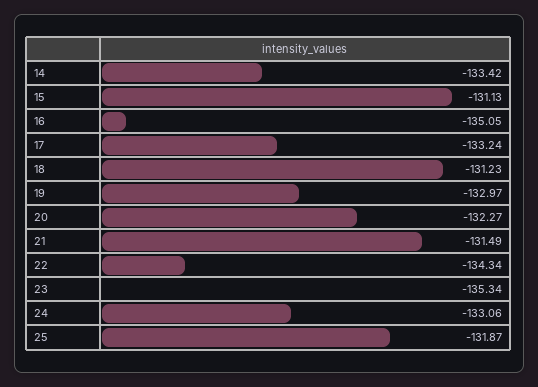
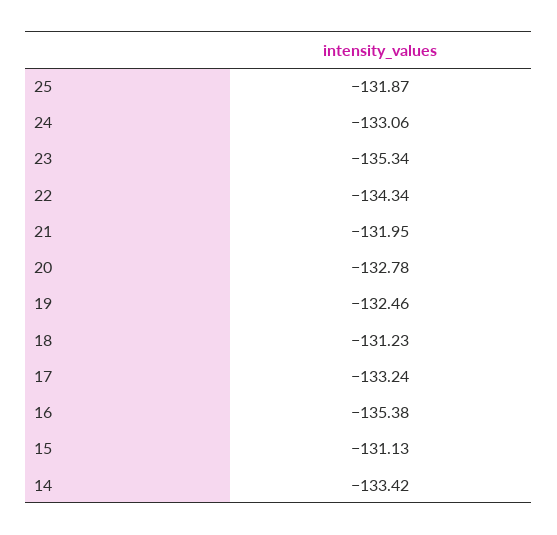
16: -135.05 -> -135.38
19: -132.97 -> -132.46
20: -132.27 -> -132.78
21: -131.49 -> -131.95

